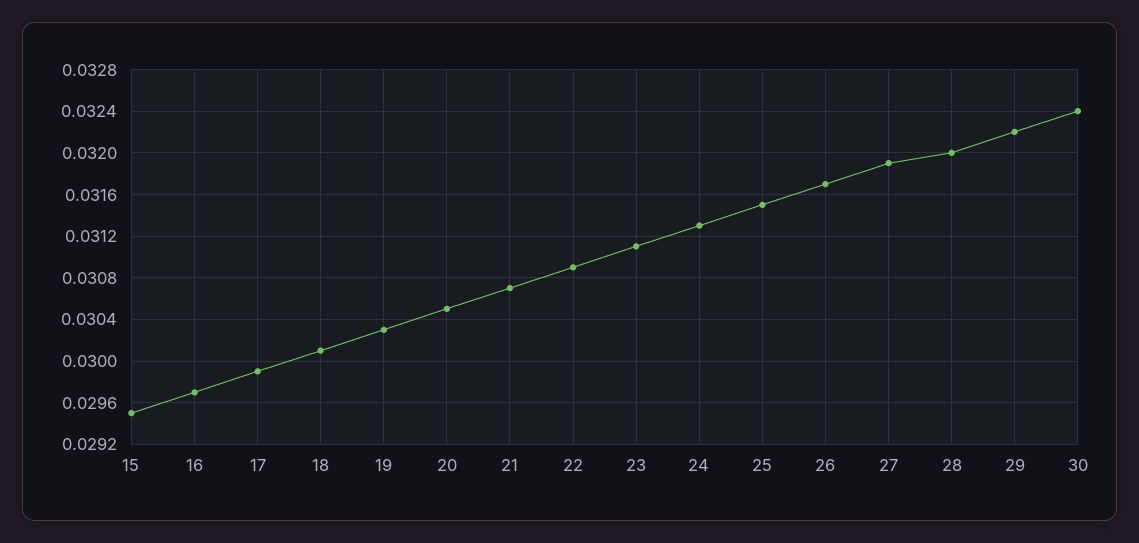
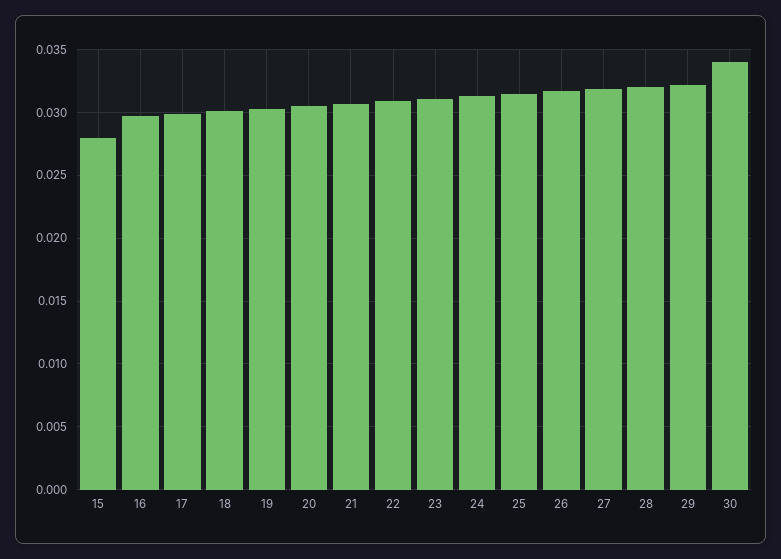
15: 0.0295 -> 0.028
30: 0.0324 -> 0.034

